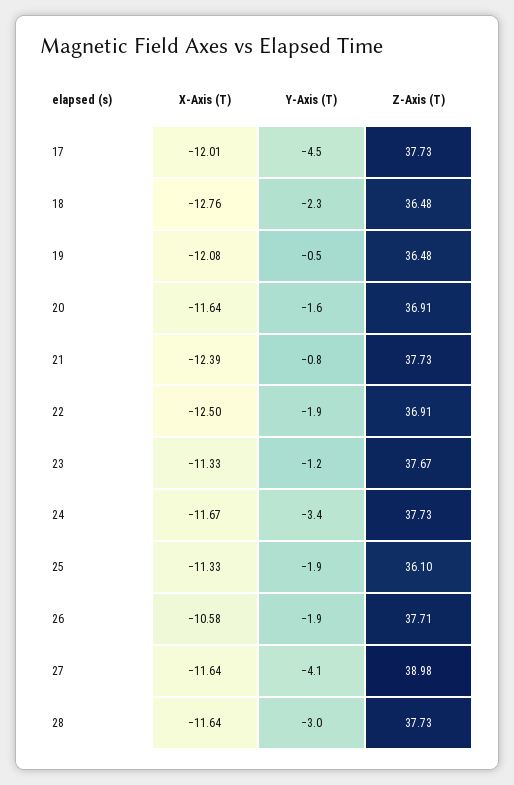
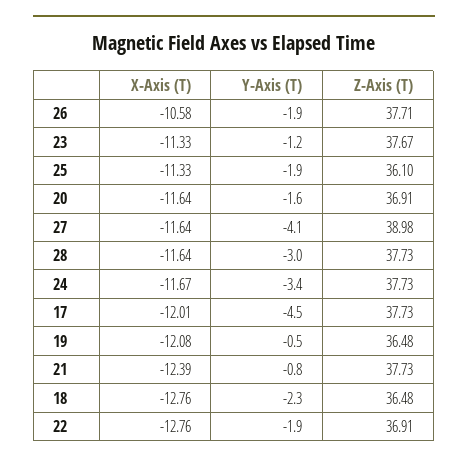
X-Axis (T), 22: -12.5 -> -12.76

